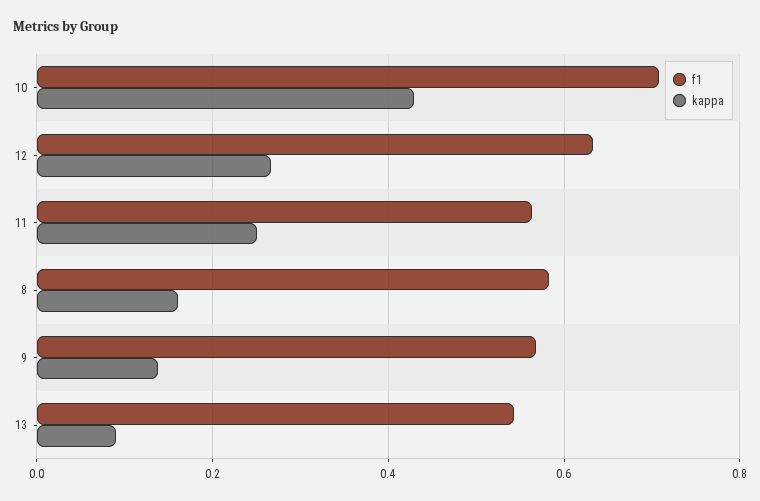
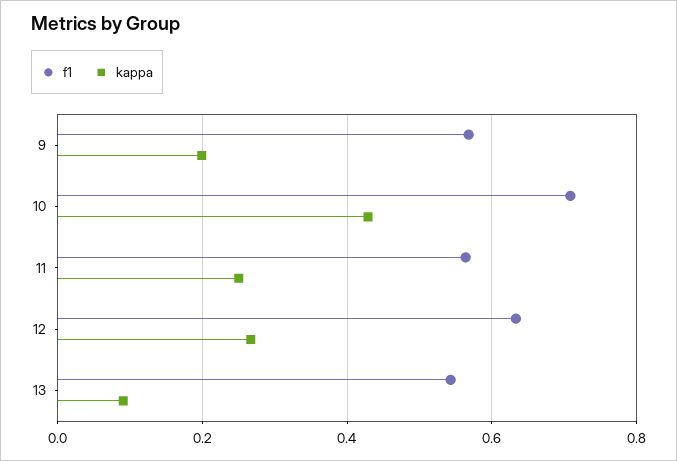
f1, 8: 0.58 -> none
kappa, 8: 0.16 -> none
kappa, 9: 0.14 -> 0.2

